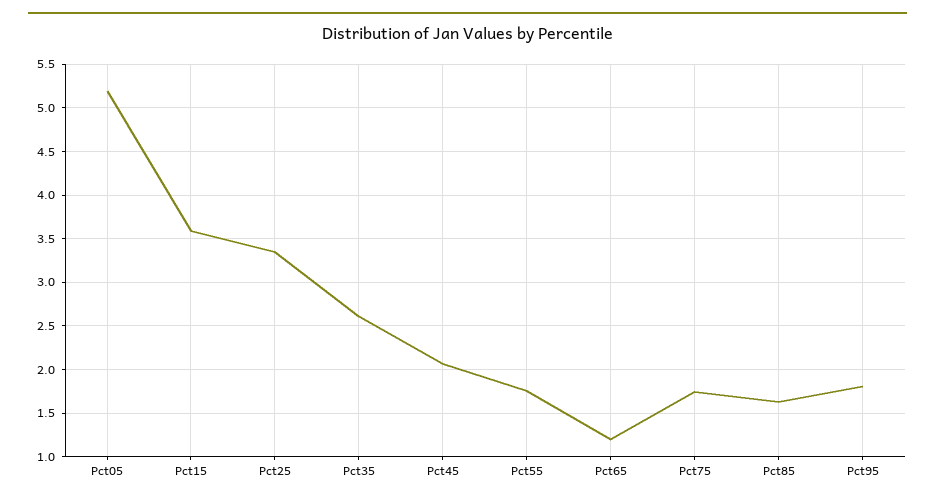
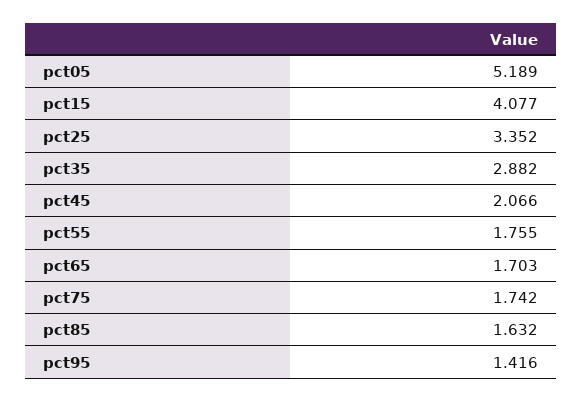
Pct15: 3.6 -> 4.077
Pct35: 2.6 -> 2.882
Pct65: 1.2 -> 1.703
Pct95: 1.8 -> 1.416

